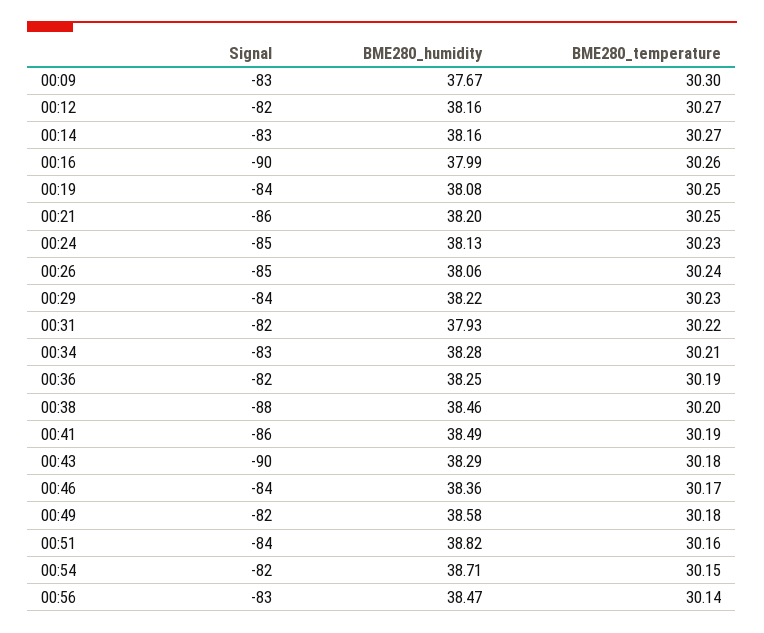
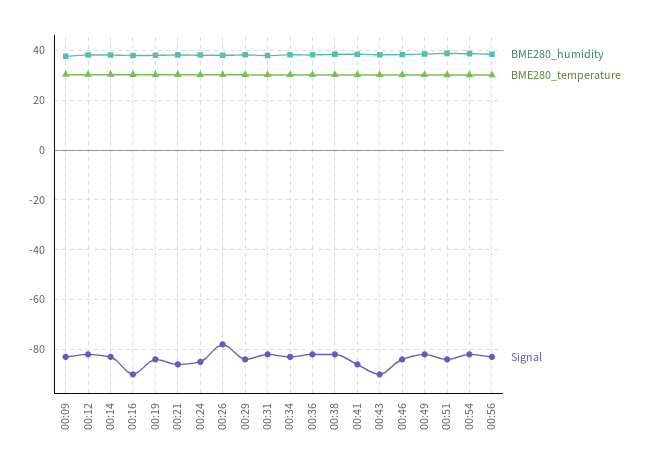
Signal, 00:26: -85 -> -77.5
Signal, 00:38: -88 -> -82.5

